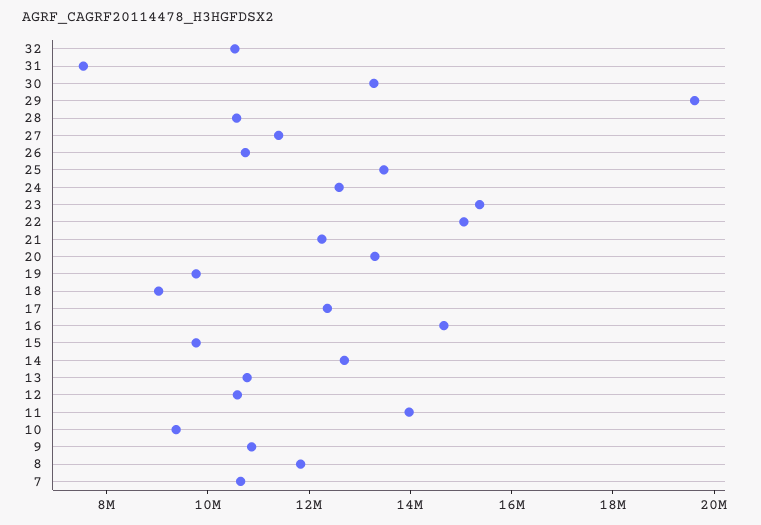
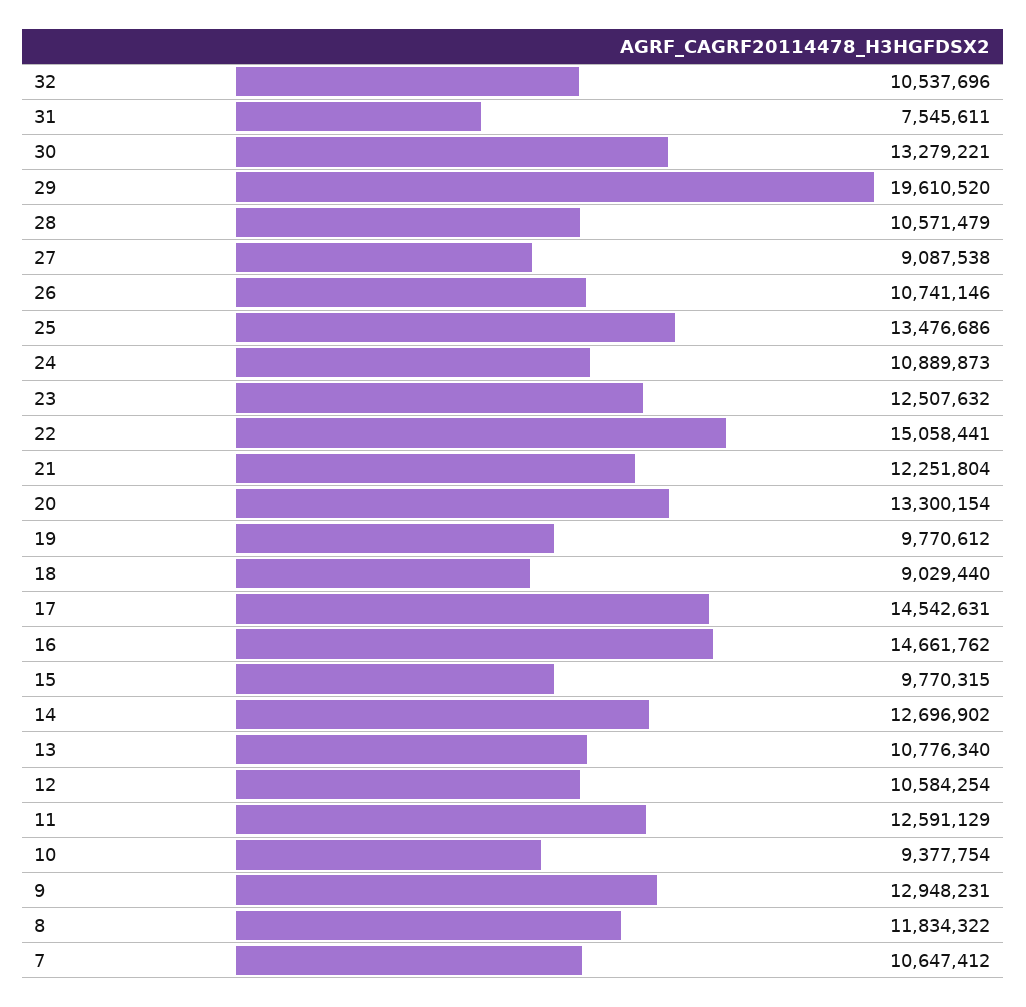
27: 11500000 -> 9087538
24: 12500000 -> 10889873
23: 15500000 -> 12507632
17: 12500000 -> 14542631
11: 14000000 -> 12591129
9: 11000000 -> 12948231

